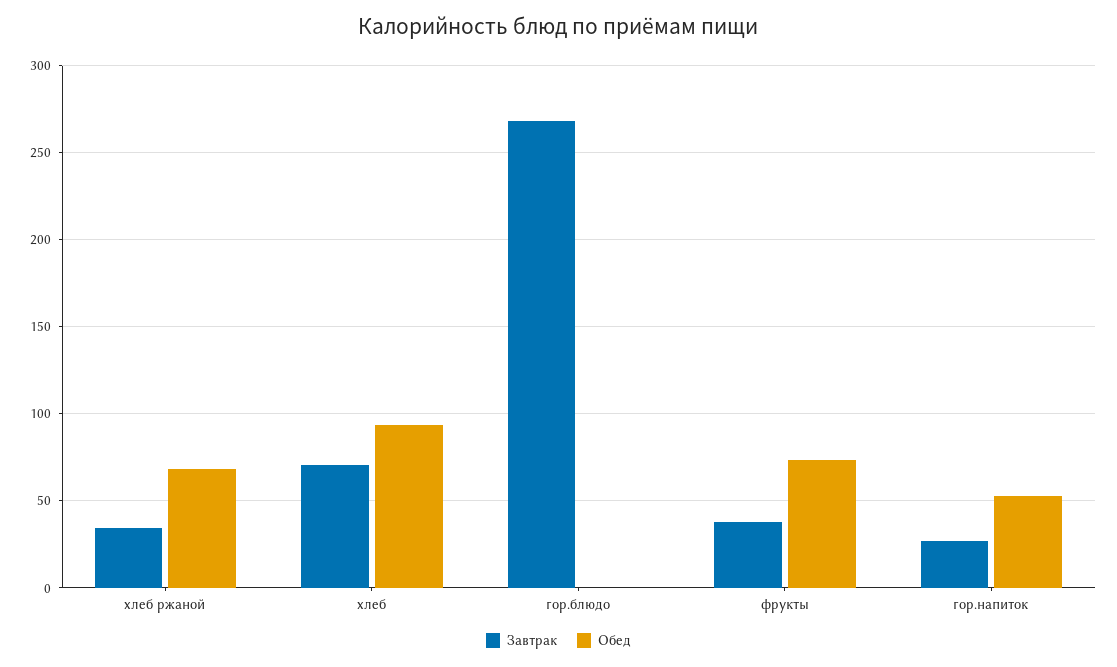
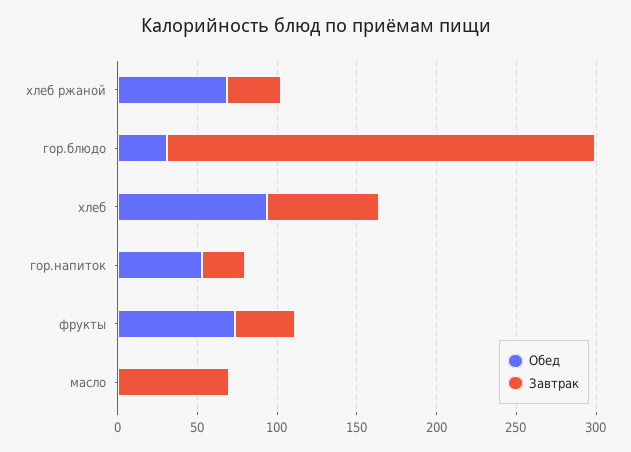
Обед, гор.блюдо: 0 -> 30
Обед, масло: none -> 0
Завтрак, масло: none -> 70

